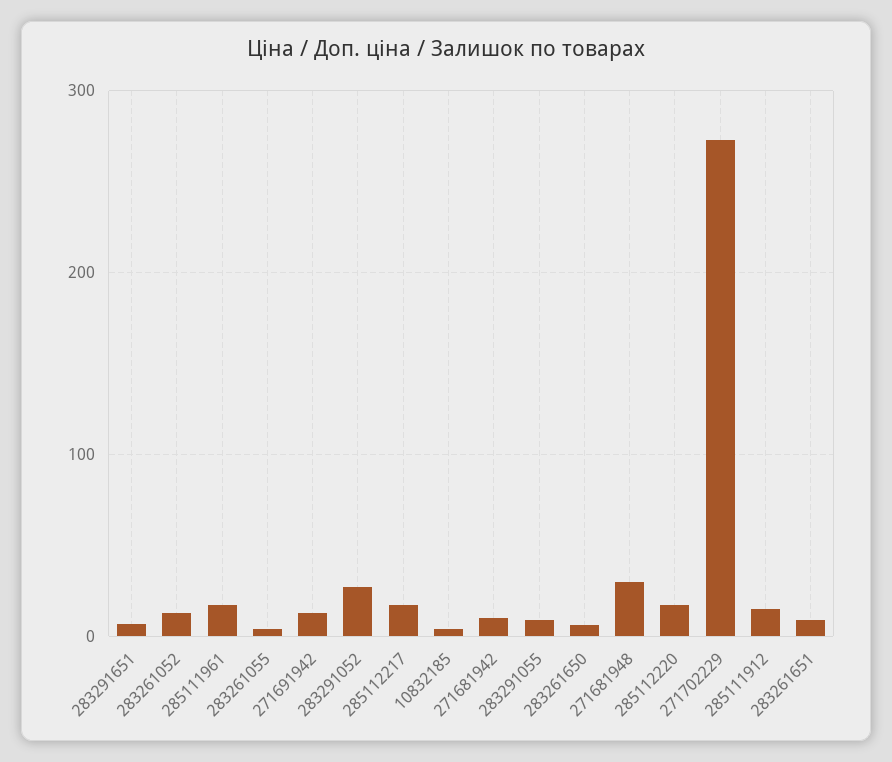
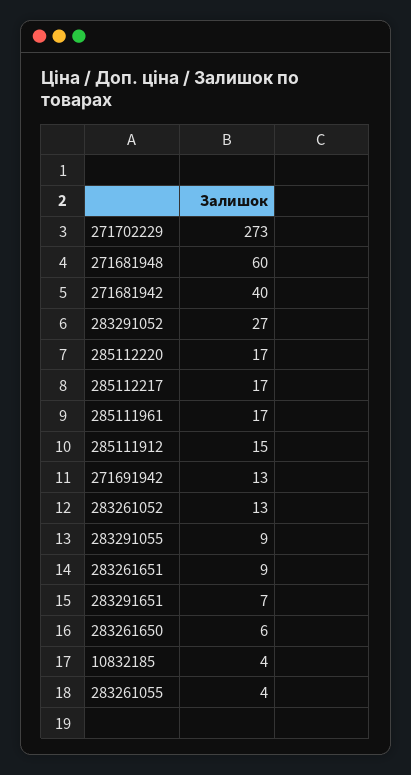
271681942: 10 -> 40
271681948: 30 -> 60

